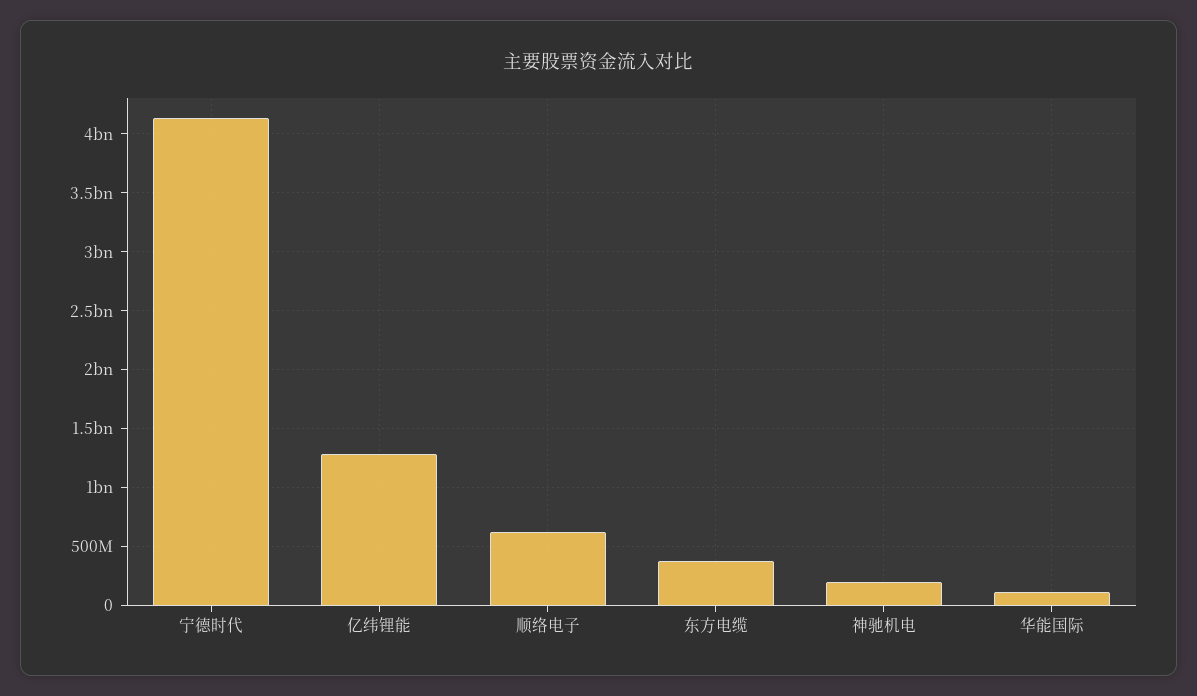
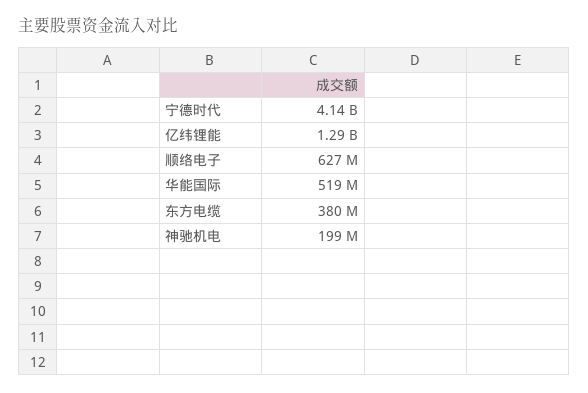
华能国际: 100000000 -> 519000000

